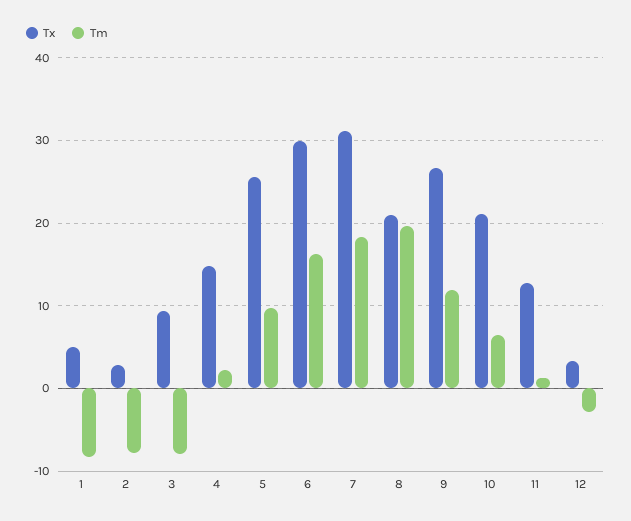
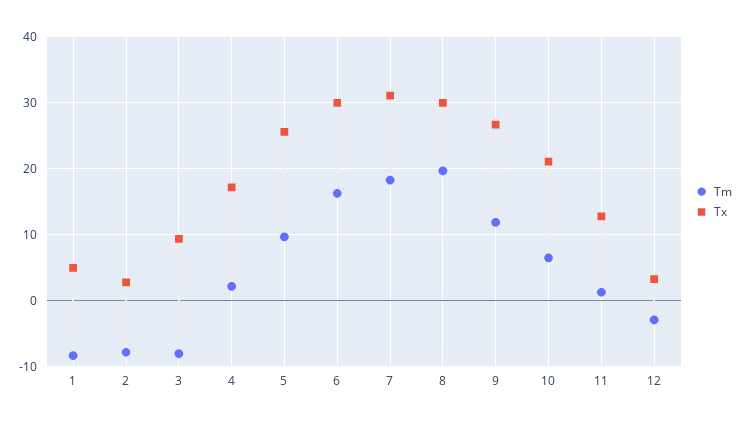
Tx, 4: 15 -> 17
Tx, 8: 21 -> 30

